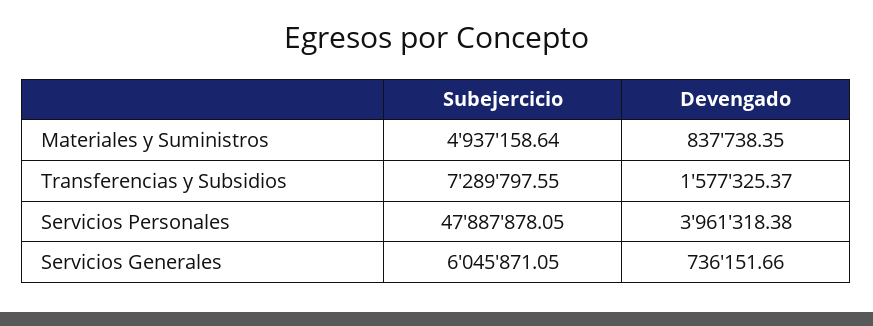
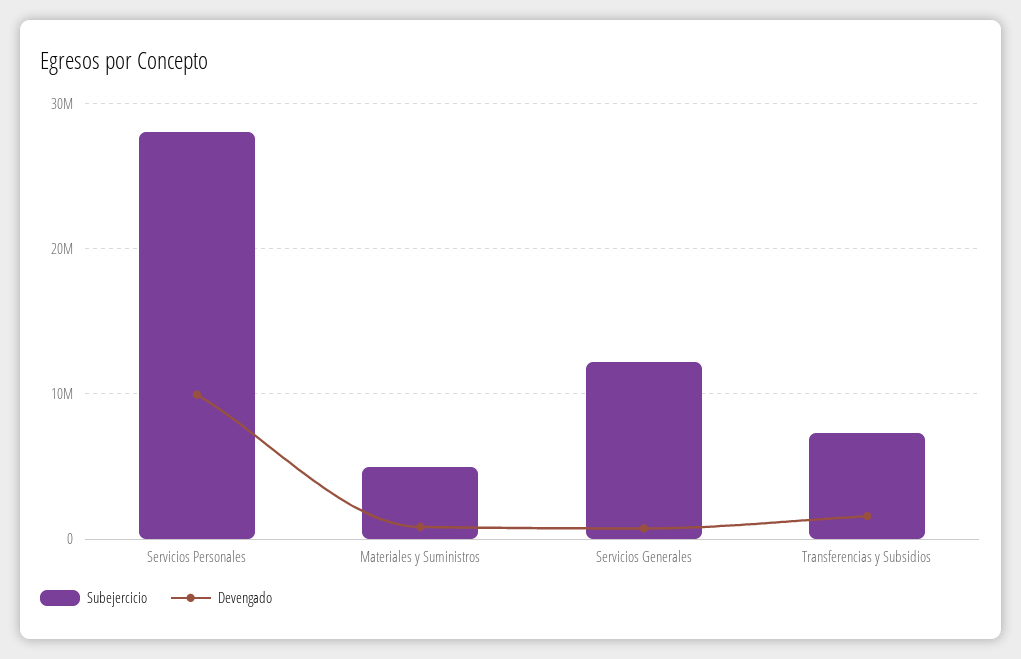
Subejercicio, Servicios Personales: 47887878.05 -> 28000000
Devengado, Servicios Personales: 3961318.38 -> 10000000
Subejercicio, Servicios Generales: 6045871.05 -> 12000000

